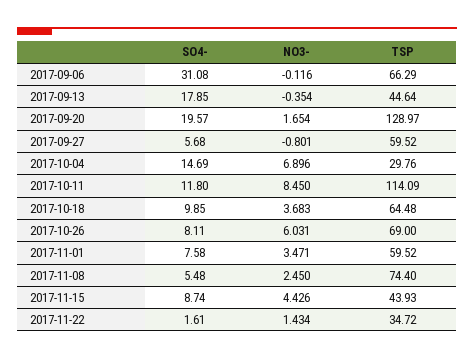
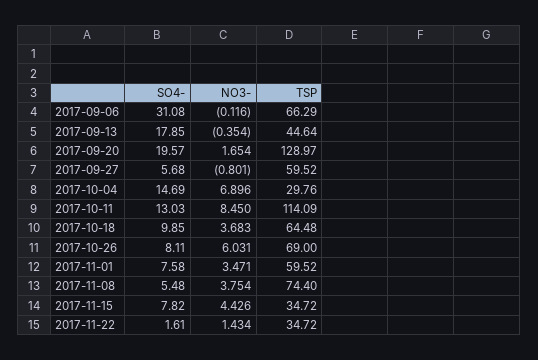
SO4-, 2017-10-11: 11.8 -> 13.03
NO3-, 2017-11-08: 2.45 -> 3.754
SO4-, 2017-11-15: 8.74 -> 7.82
TSP, 2017-11-15: 43.93 -> 34.72

